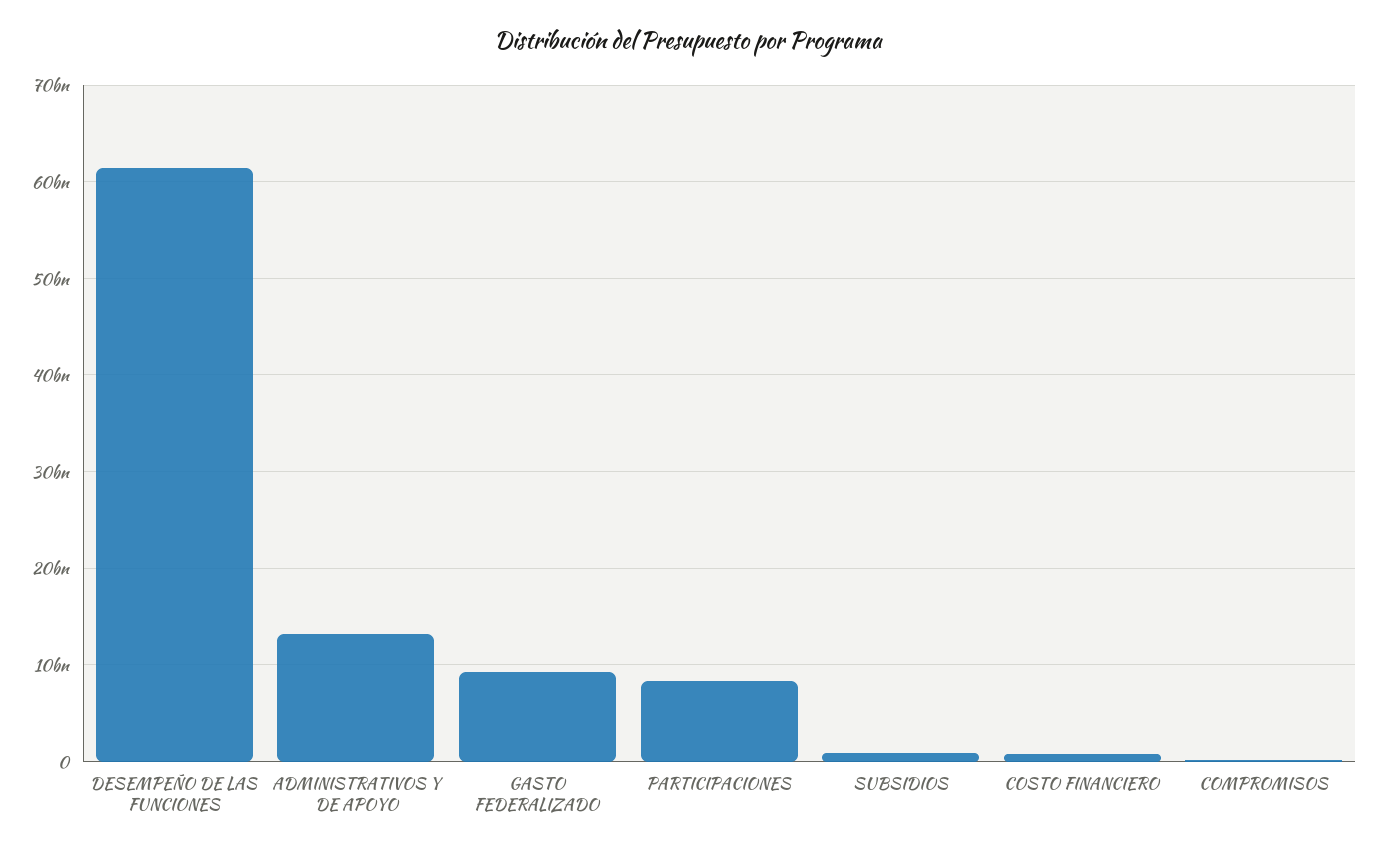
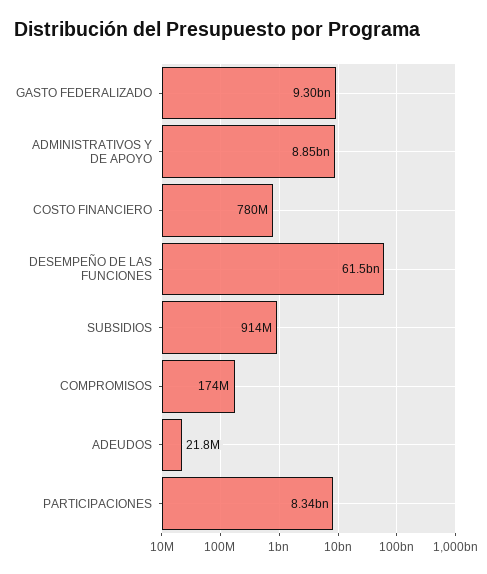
ADMINISTRATIVOS Y DE APOYO: 13000000000 -> 8850000000
ADEUDOS: none -> 21800000

